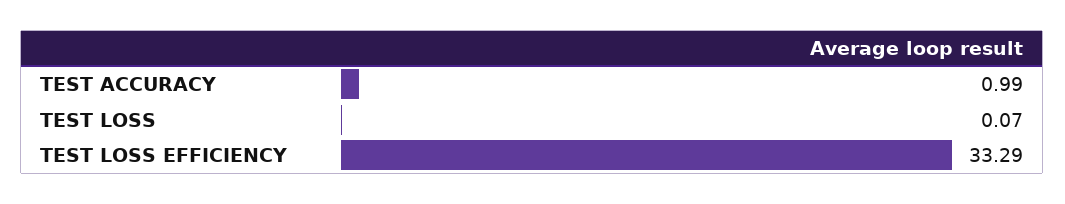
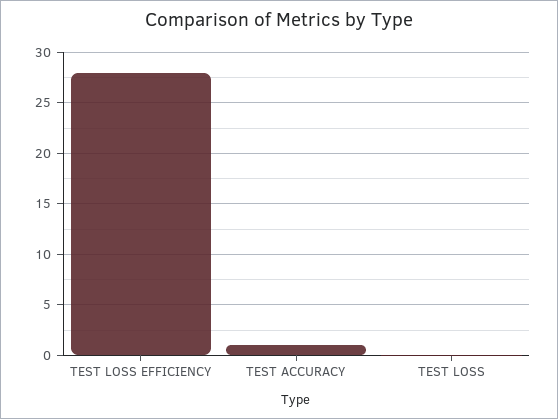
TEST LOSS EFFICIENCY: 33.29 -> 28

